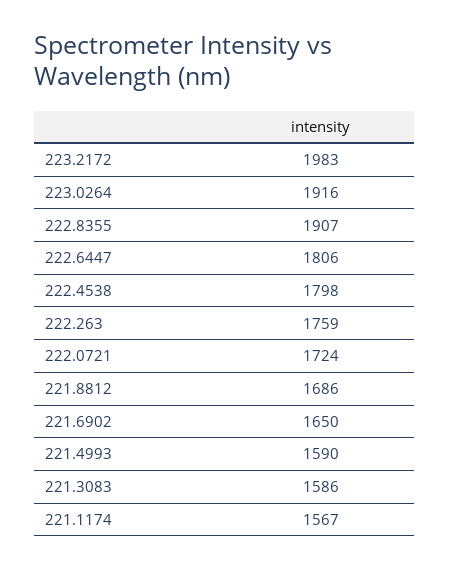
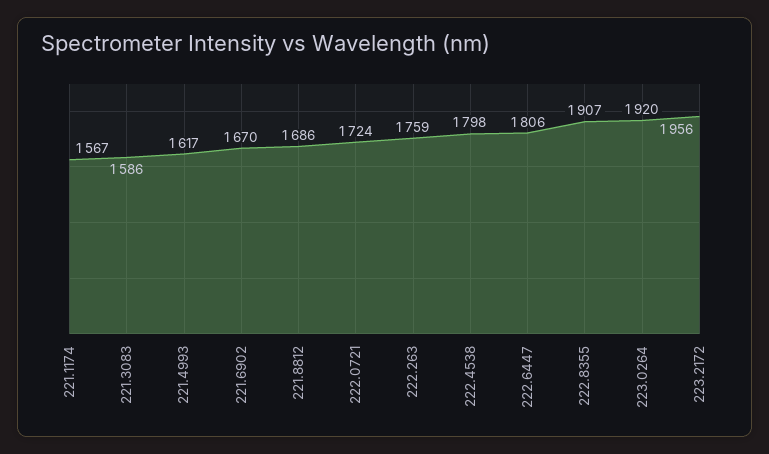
223.2172: 1983 -> 1956
223.0264: 1916 -> 1920
221.6902: 1650 -> 1670
221.4993: 1590 -> 1617

